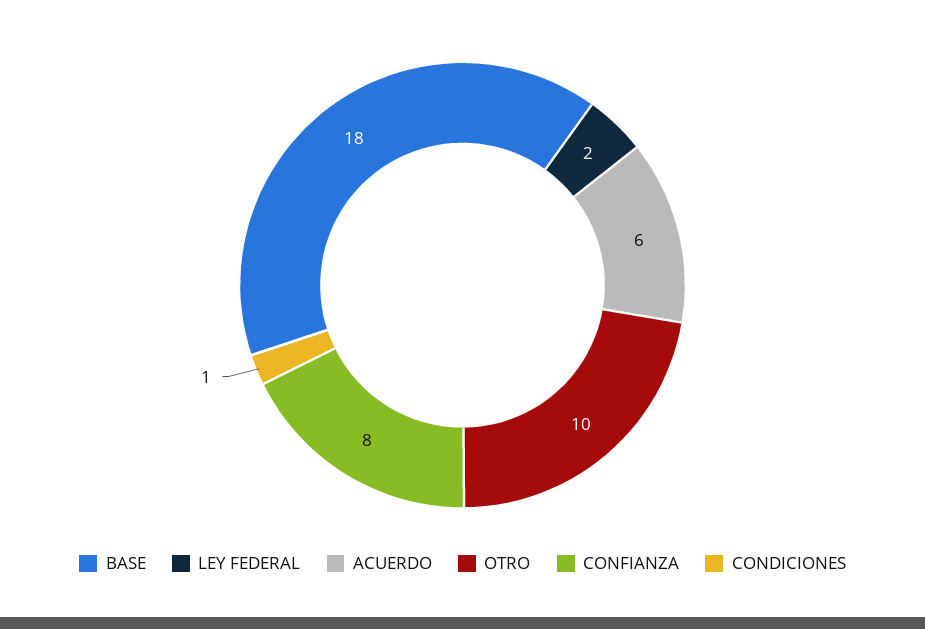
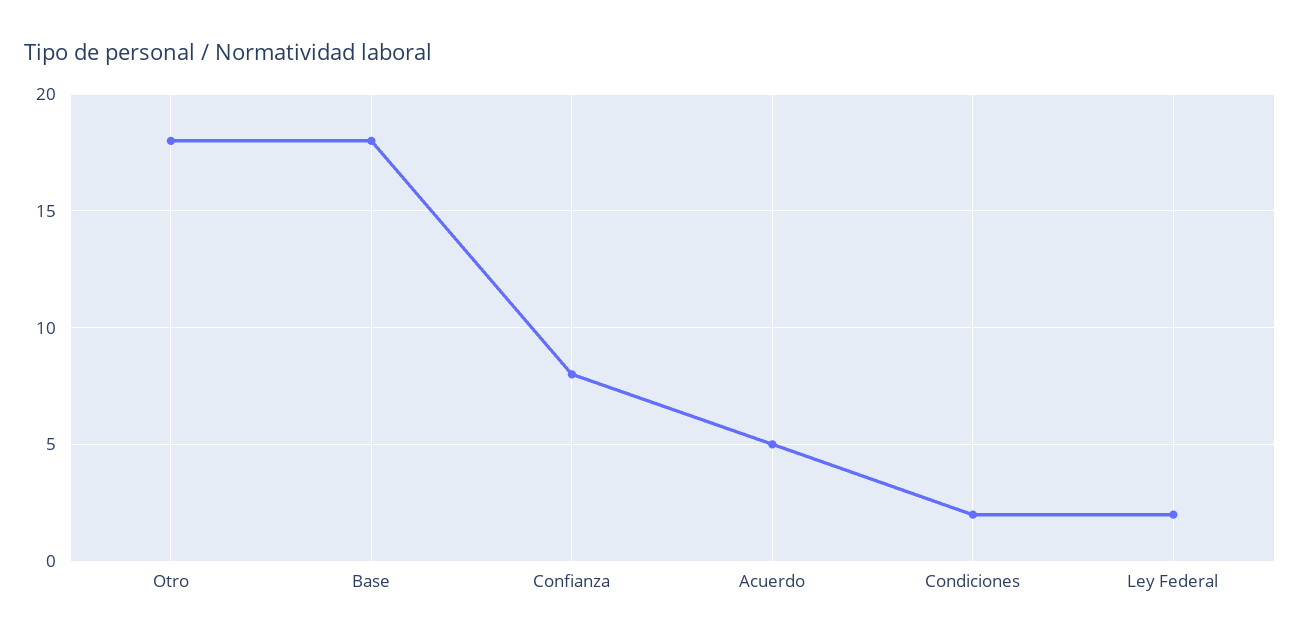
ACUERDO: 6 -> 5
OTRO: 10 -> 18
CONDICIONES: 1 -> 2

